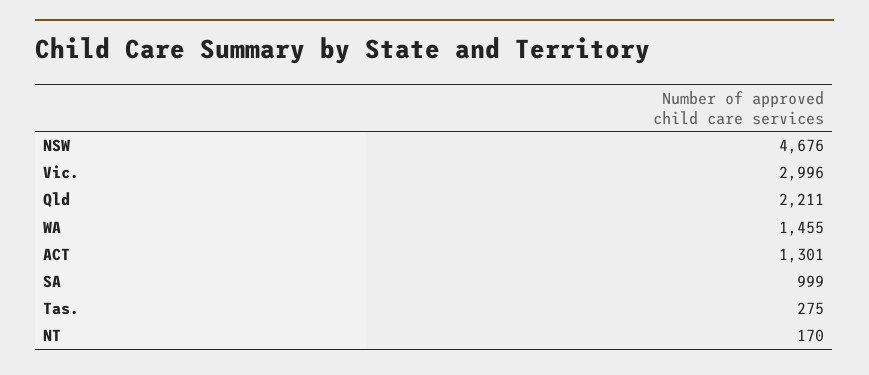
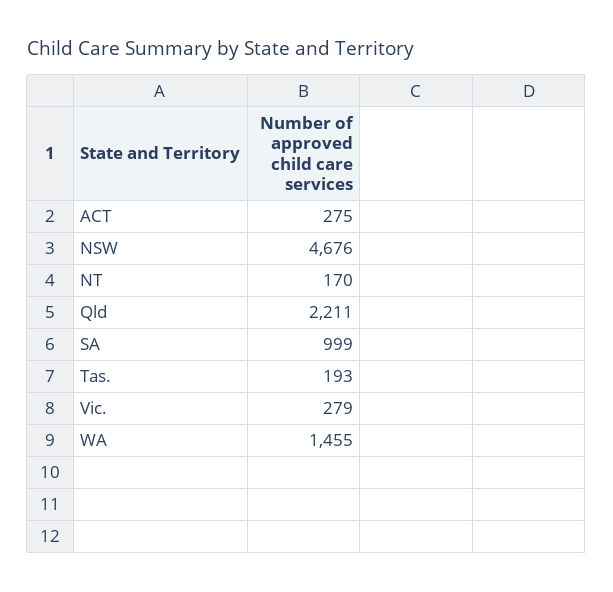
Vic.: 2996 -> 279
ACT: 1301 -> 275
Tas.: 275 -> 193

